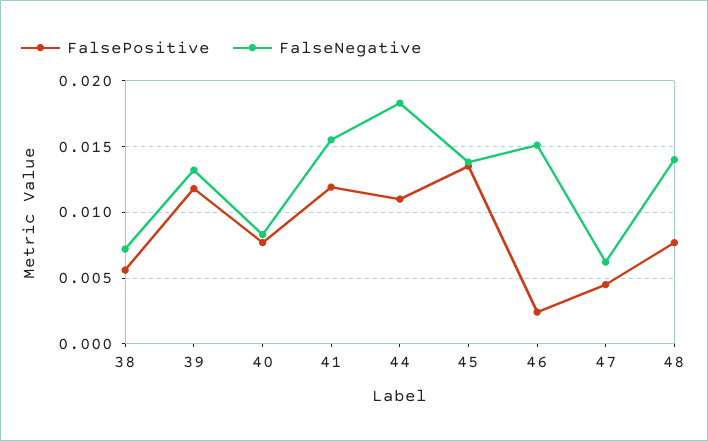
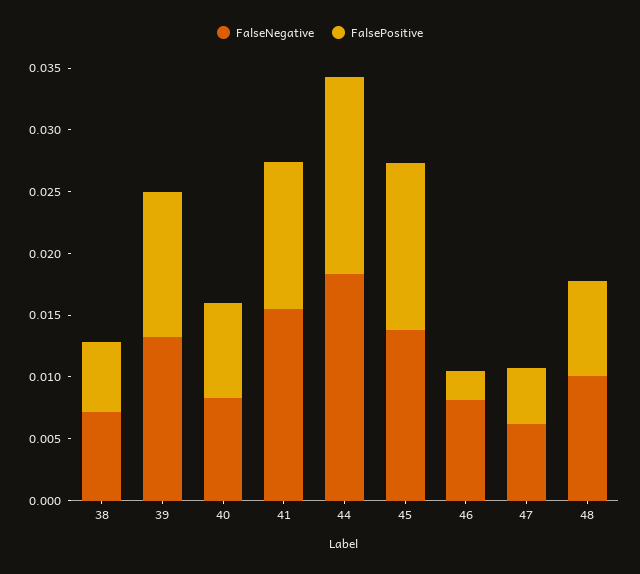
FalsePositive, 44: 0.011 -> 0.016
FalseNegative, 46: 0.015 -> 0.008
FalseNegative, 48: 0.014 -> 0.01

